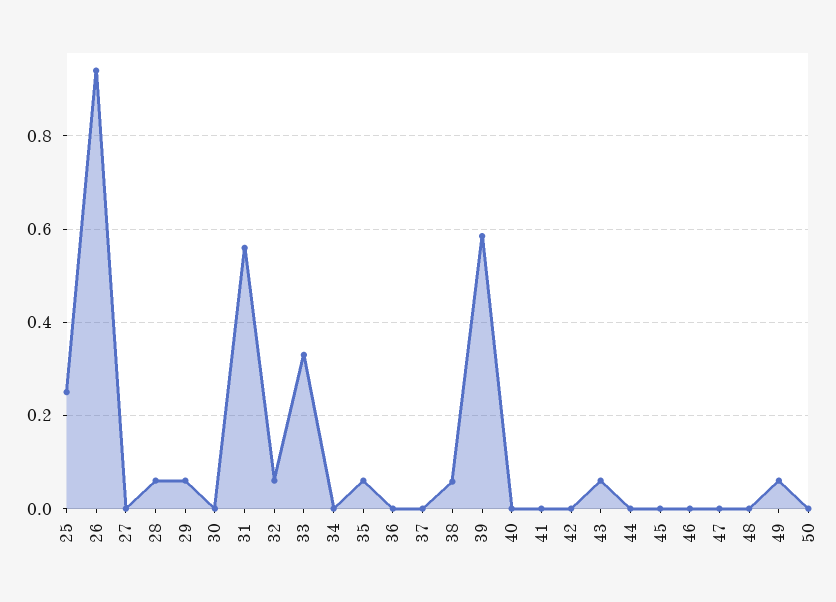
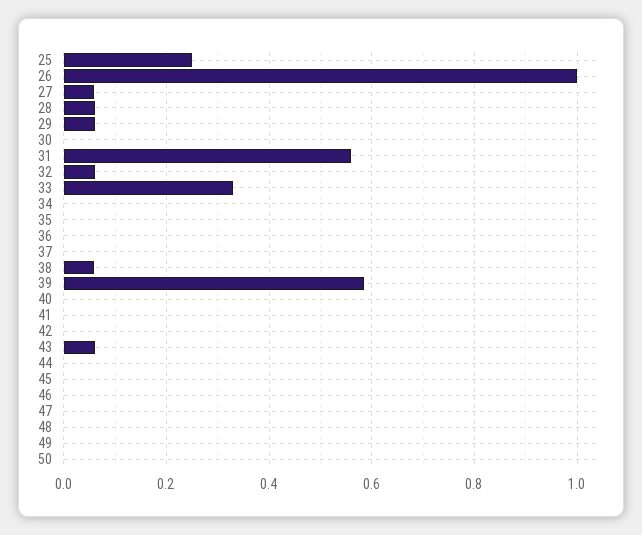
26: 0.94 -> 1
27: 0 -> 0.06
35: 0.06 -> 0
49: 0.06 -> 0

